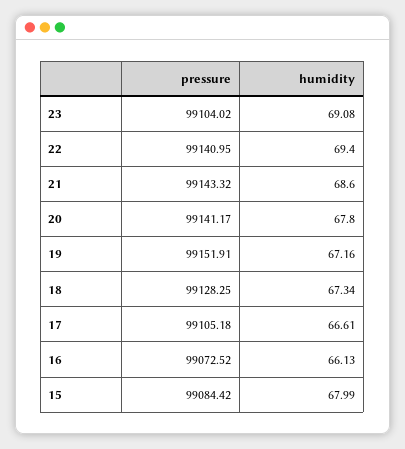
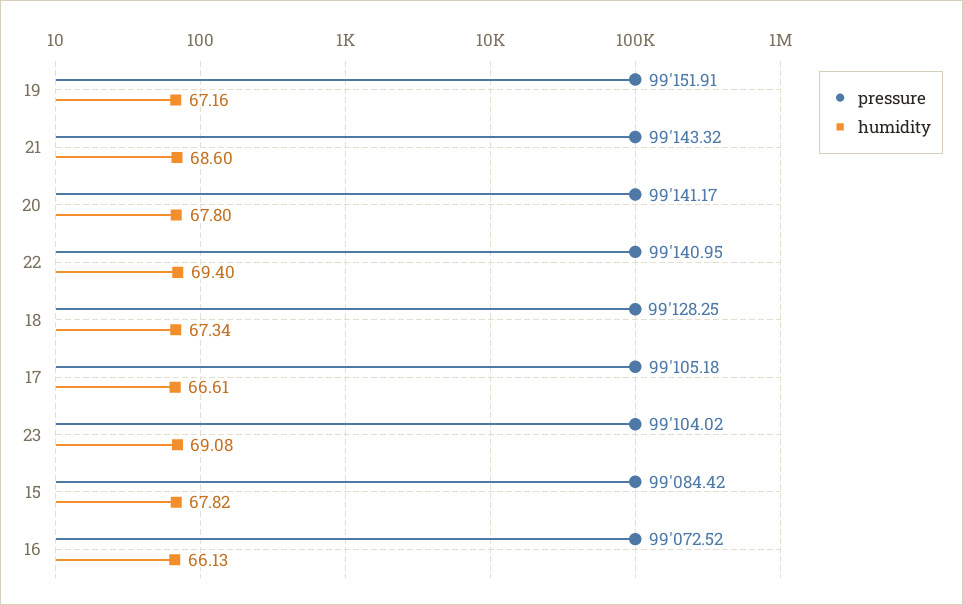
humidity, 15: 67.99 -> 67.82

